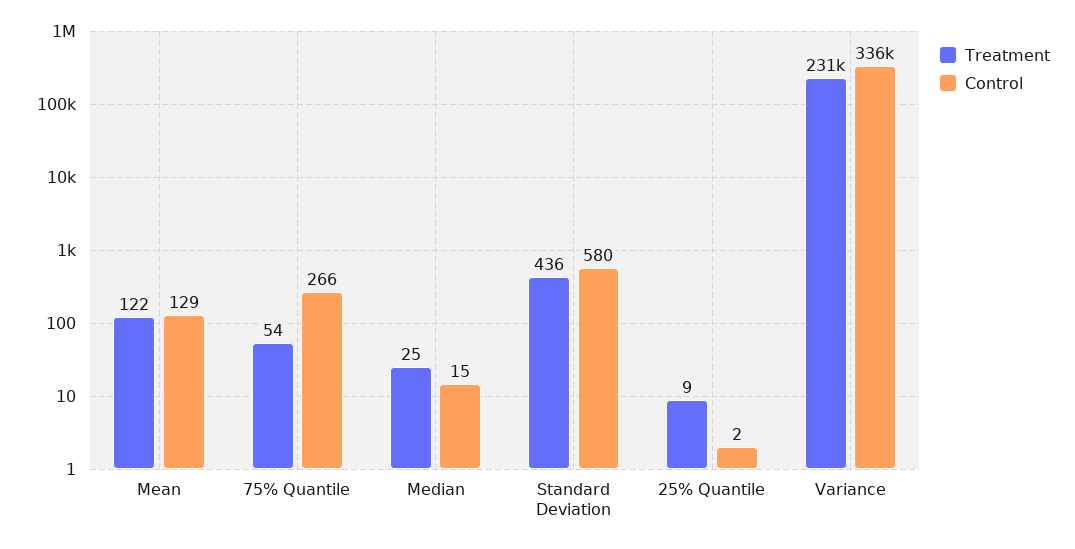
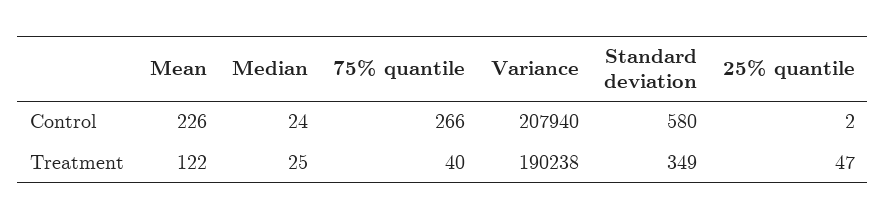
Control, Mean: 129 -> 226
Treatment, 75% Quantile: 54 -> 40
Control, Median: 15 -> 24
Treatment, Standard Deviation: 436 -> 349
Treatment, 25% Quantile: 9 -> 47
Treatment, Variance: 231000 -> 190238
Control, Variance: 336000 -> 207940

